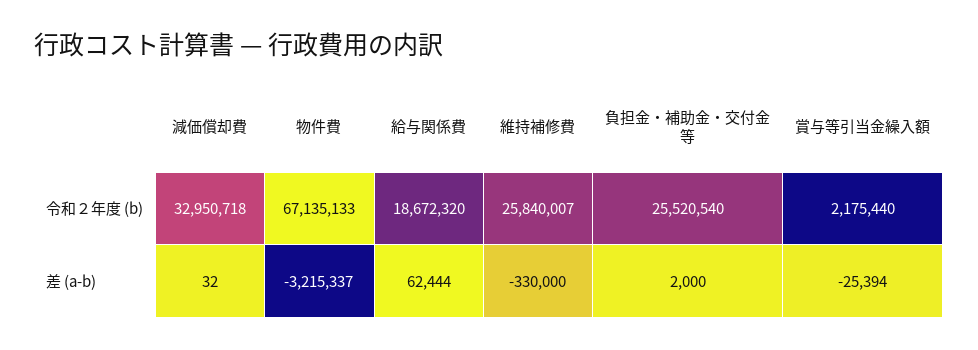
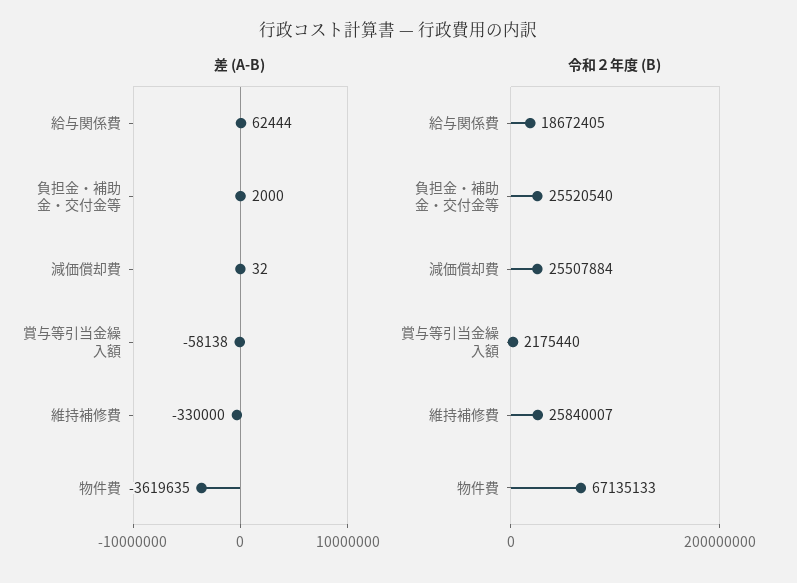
令和２年度 (b), 減価償却費: 32950718 -> 25507884
令和２年度 (b), 給与関係費: 18672320 -> 18672405
差 (a-b), 物件費: -3215337 -> -3619635
差 (a-b), 賞与等引当金繰入額: -25394 -> -58138

